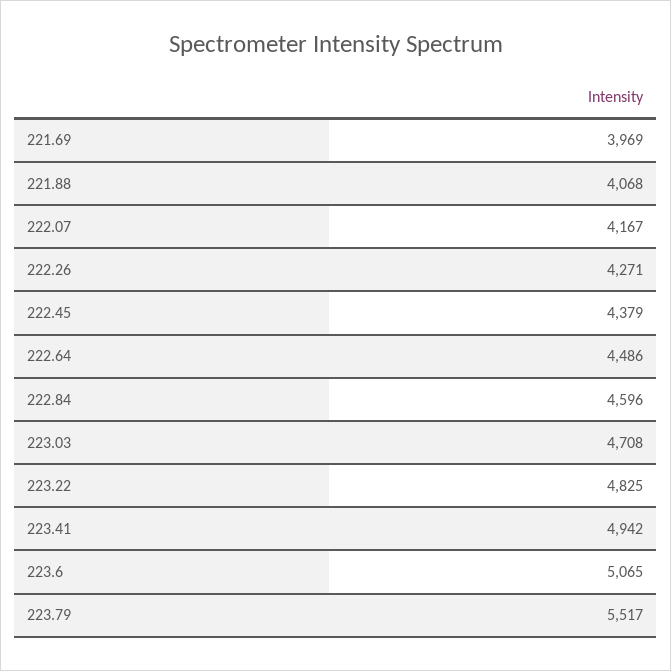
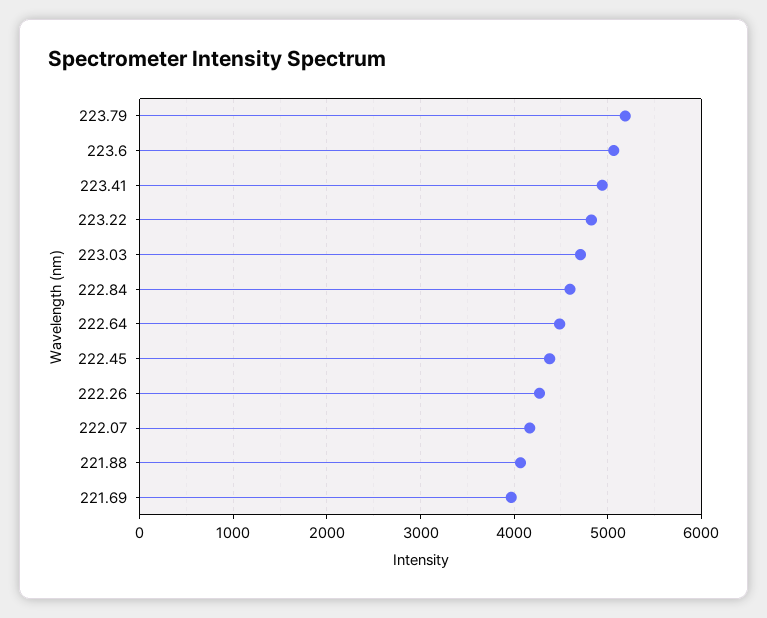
223.79: 5517 -> 5200

